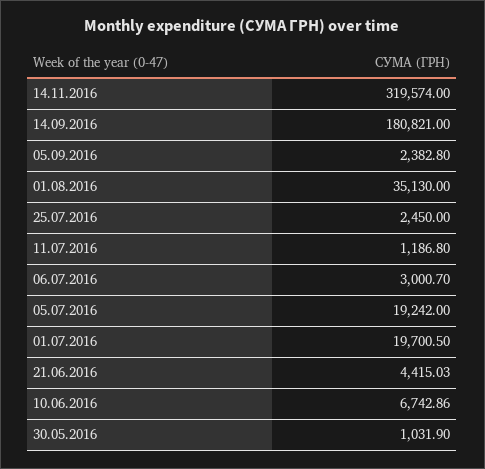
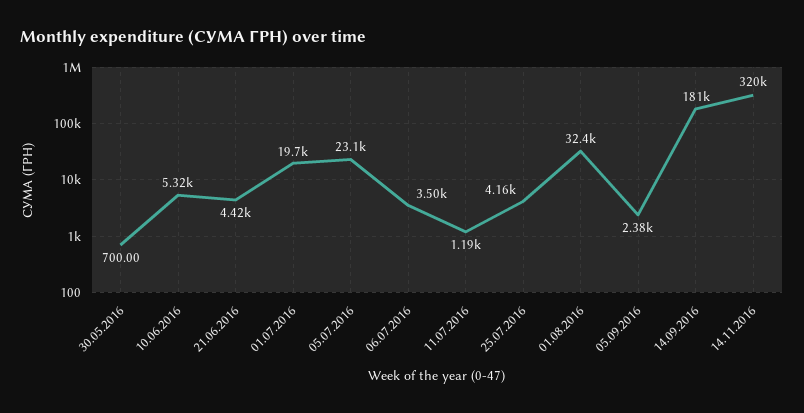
01.08.2016: 35130 -> 32400
25.07.2016: 2450 -> 4160
06.07.2016: 3000.7 -> 3500
05.07.2016: 19242 -> 23100
10.06.2016: 6742.86 -> 5320
30.05.2016: 1031.9 -> 700

